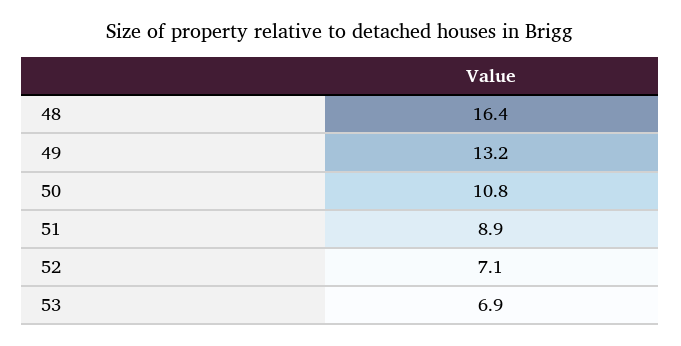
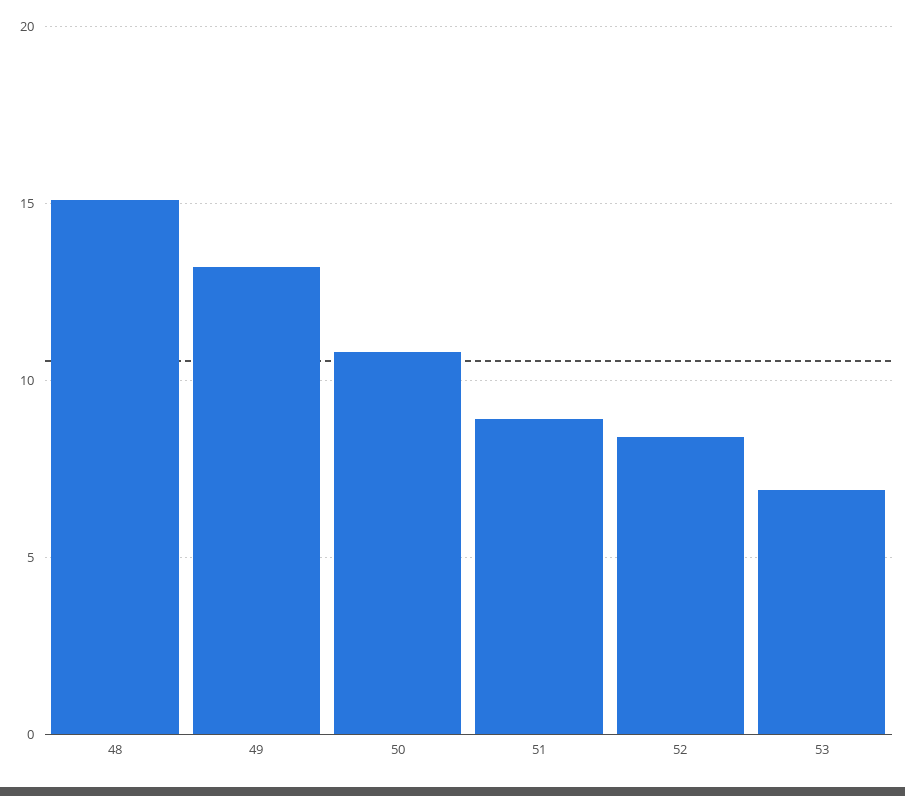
48: 16.4 -> 15
52: 7.1 -> 8.5

